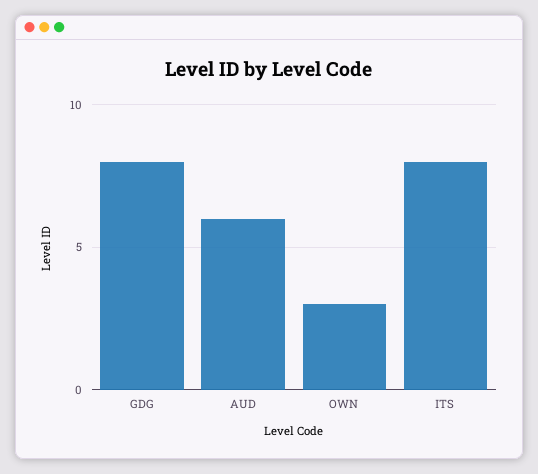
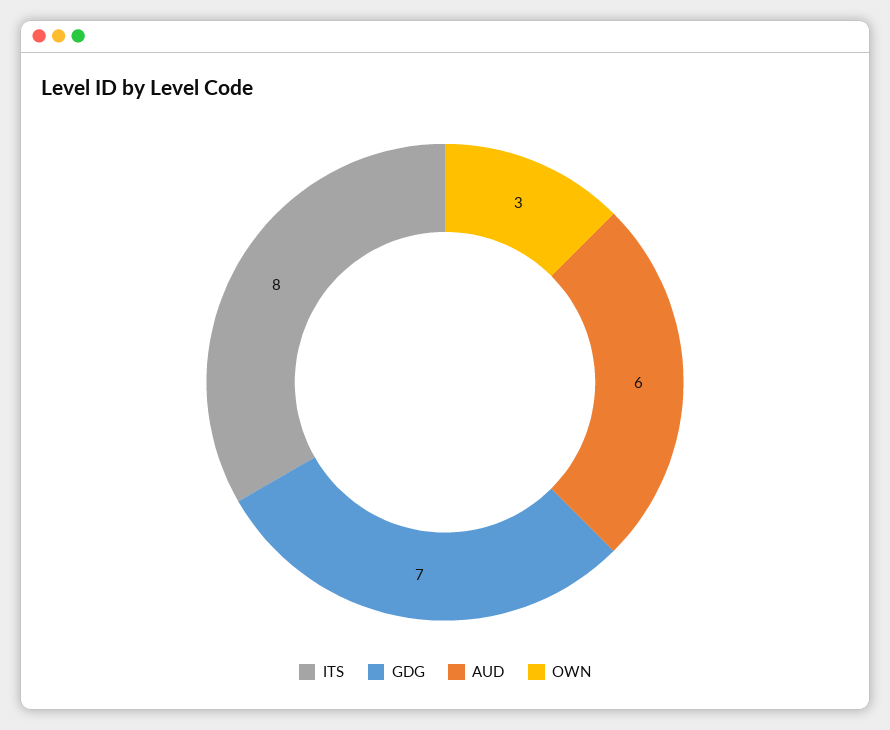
GDG: 8 -> 7

